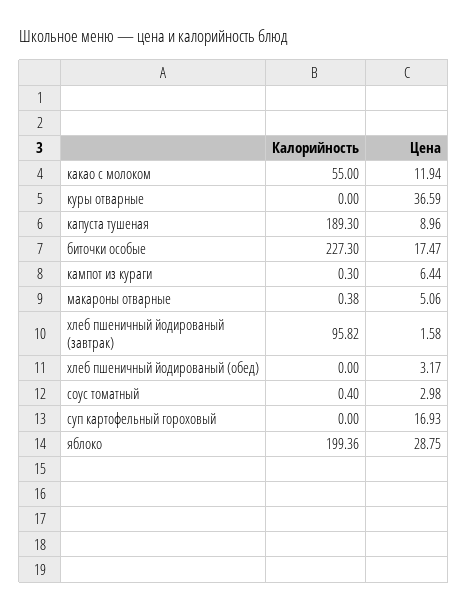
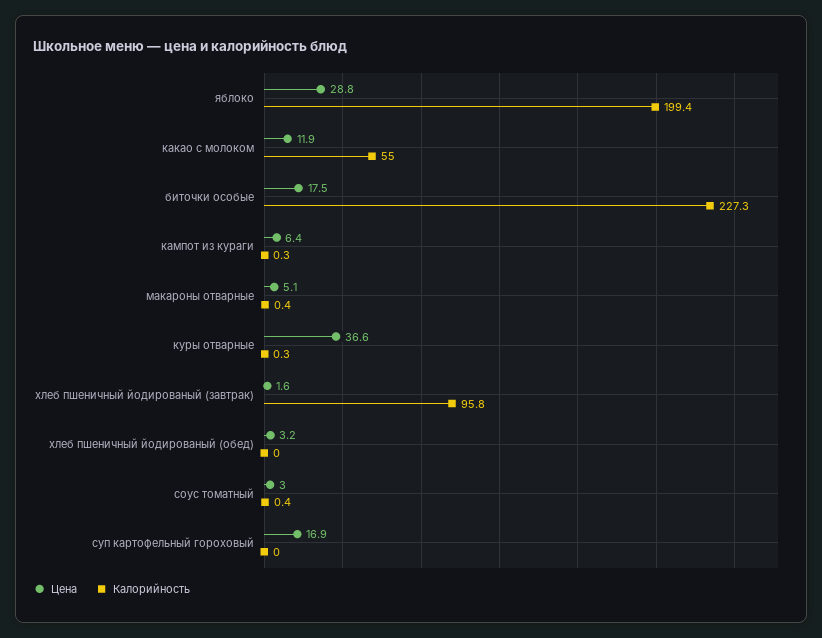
Калорийность, куры отварные: 0 -> 0.3
Калорийность, капуста тушеная: 189.3 -> none
Цена, капуста тушеная: 8.96 -> none

